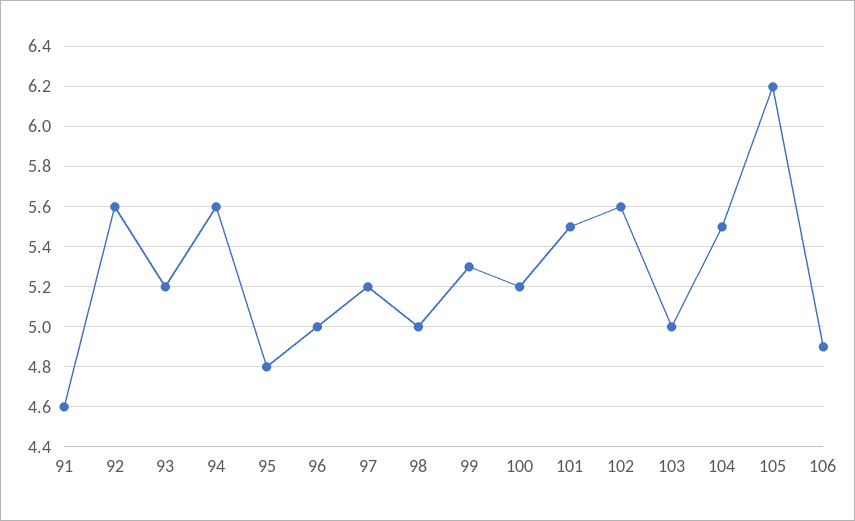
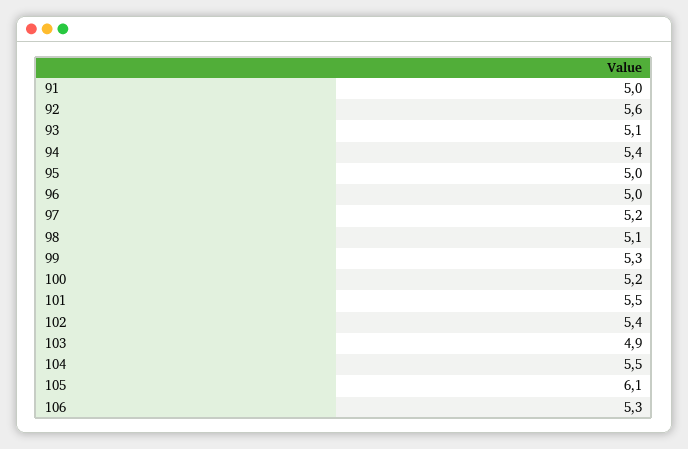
91: 4.6 -> 5
93: 5.2 -> 5.1
94: 5.6 -> 5.4
95: 4.8 -> 5
98: 5 -> 5.1
102: 5.6 -> 5.4
103: 5 -> 4.9
105: 6.2 -> 6.1
106: 4.9 -> 5.3

